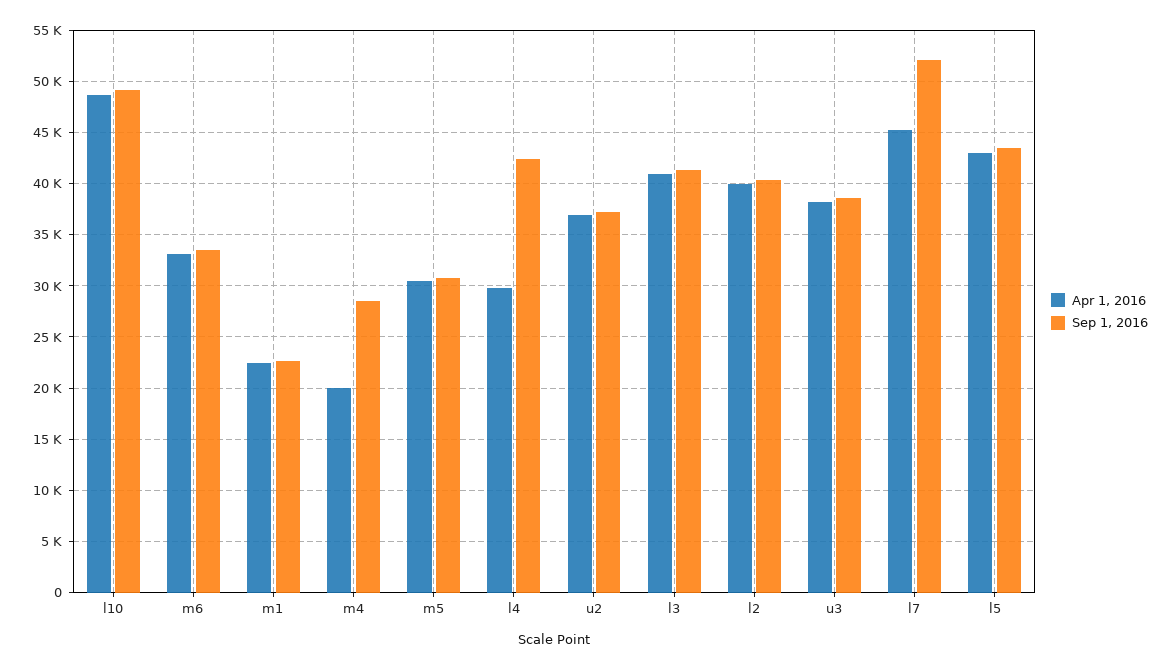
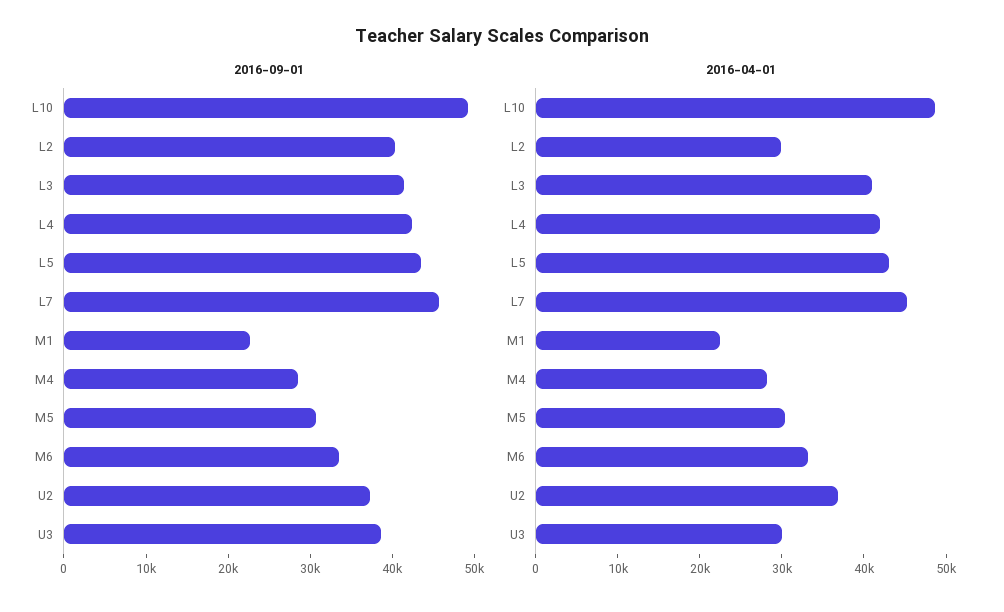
Apr 1, 2016, m4: 20000 -> 28000
Apr 1, 2016, l4: 30000 -> 42000
Apr 1, 2016, l2: 40000 -> 30000
Apr 1, 2016, u3: 38000 -> 30000
Sep 1, 2016, l7: 52000 -> 46000

